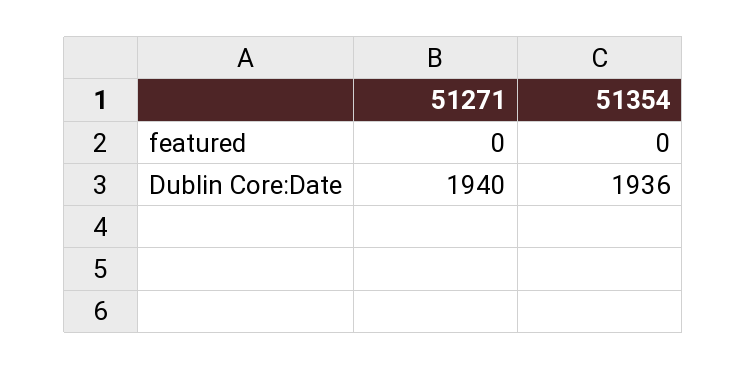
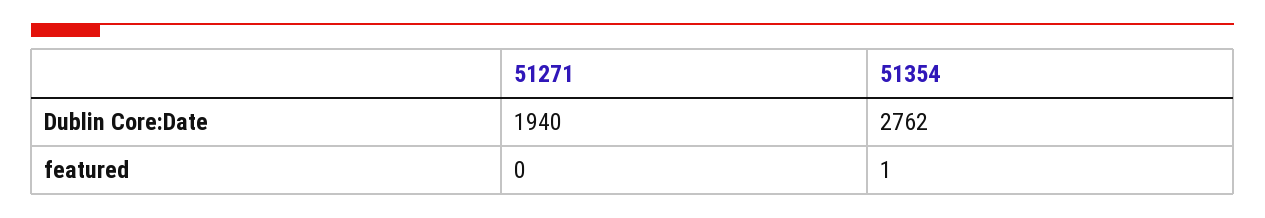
51354, featured: 0 -> 1
51354, Dublin Core:Date: 1936 -> 2762

